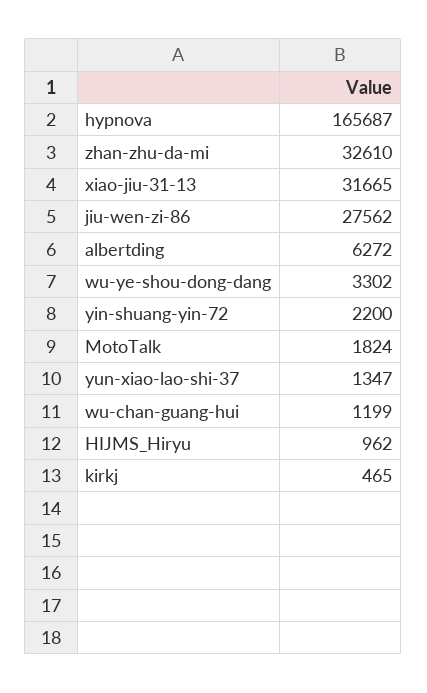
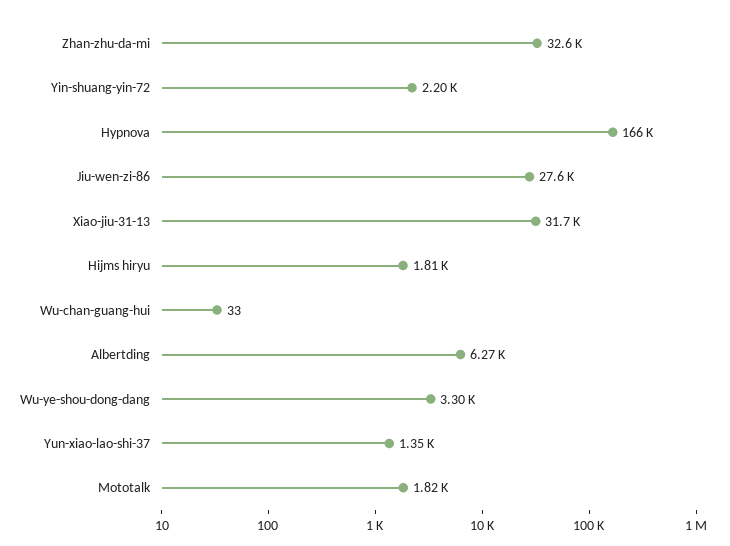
wu-chan-guang-hui: 1199 -> 33
HIJMS_Hiryu: 962 -> 1810
kirkj: 465 -> none

